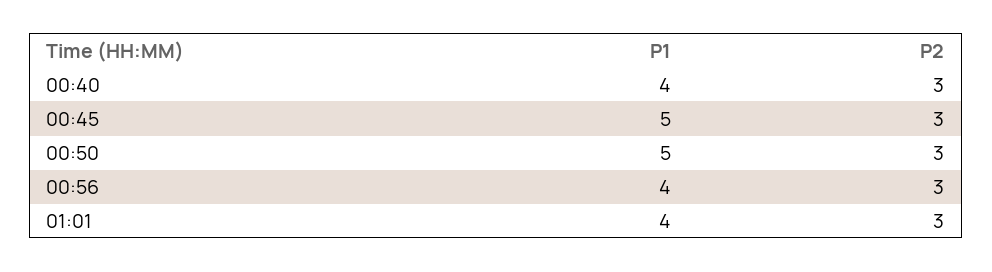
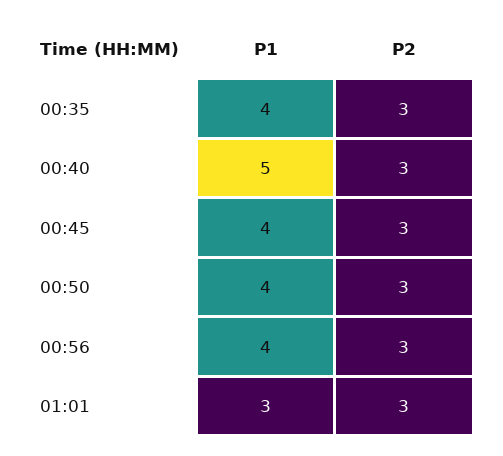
P1, 00:40: 4 -> 5
P1, 00:45: 5 -> 4
P1, 00:50: 5 -> 4
P1, 01:01: 4 -> 3
P1, 00:35: none -> 4
P2, 00:35: none -> 3

